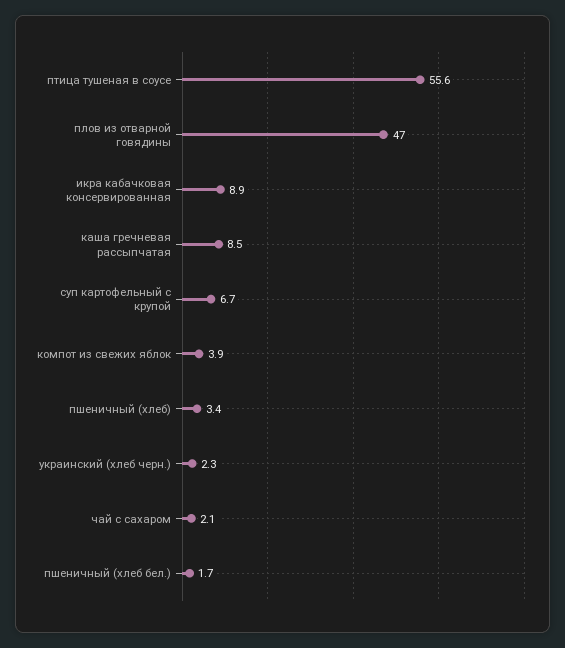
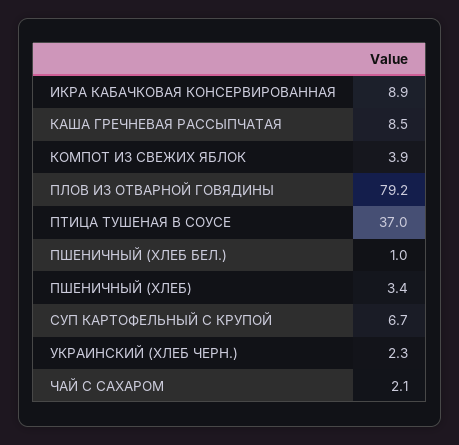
птица тушеная в соусе: 55.6 -> 37
плов из отварной говядины: 47 -> 79.2
пшеничный (хлеб бел.): 1.7 -> 1

